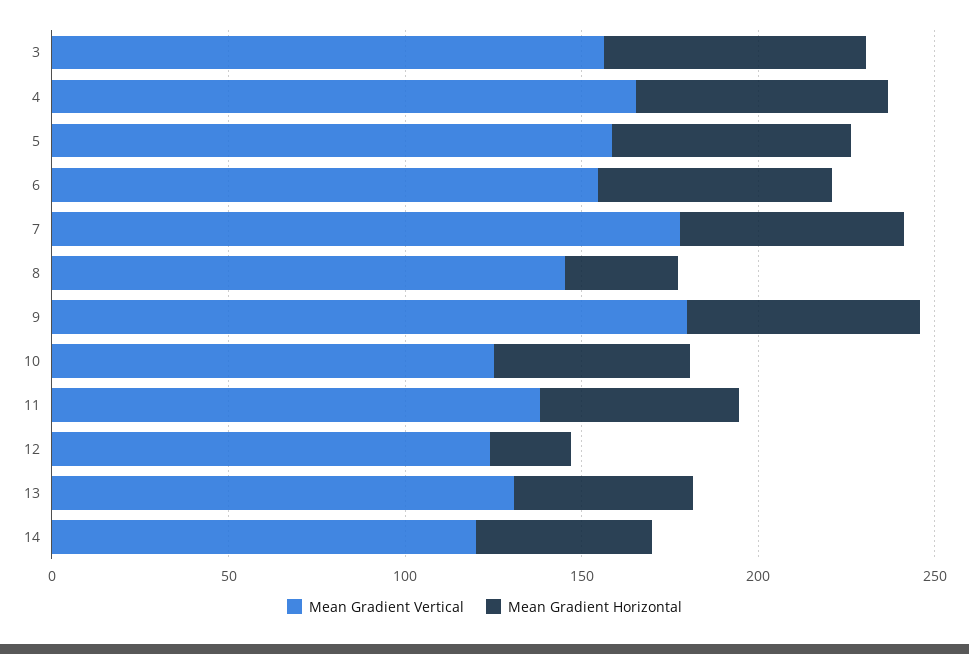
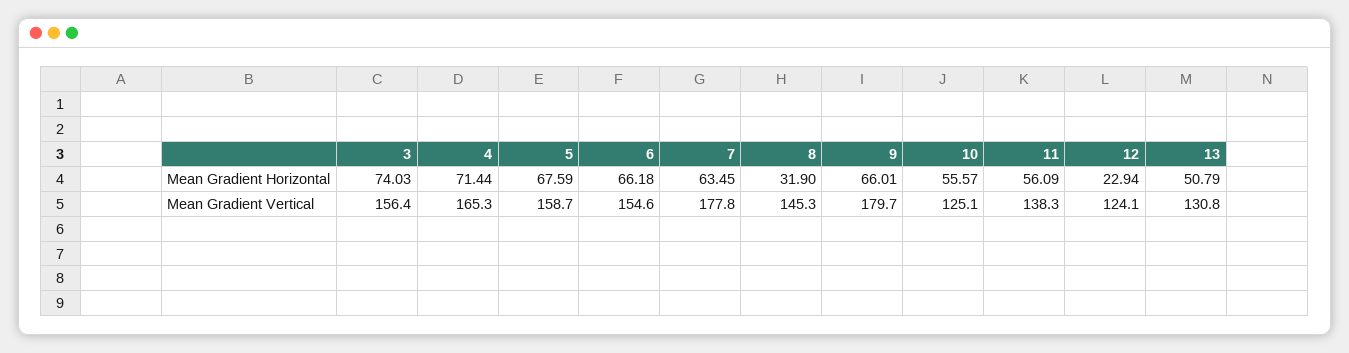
Mean Gradient Vertical, 14: 120 -> none
Mean Gradient Horizontal, 14: 50 -> none

